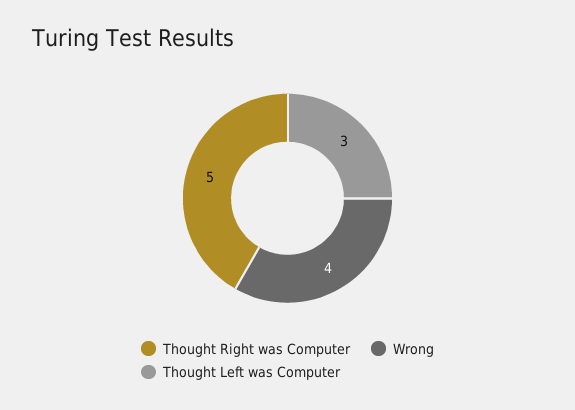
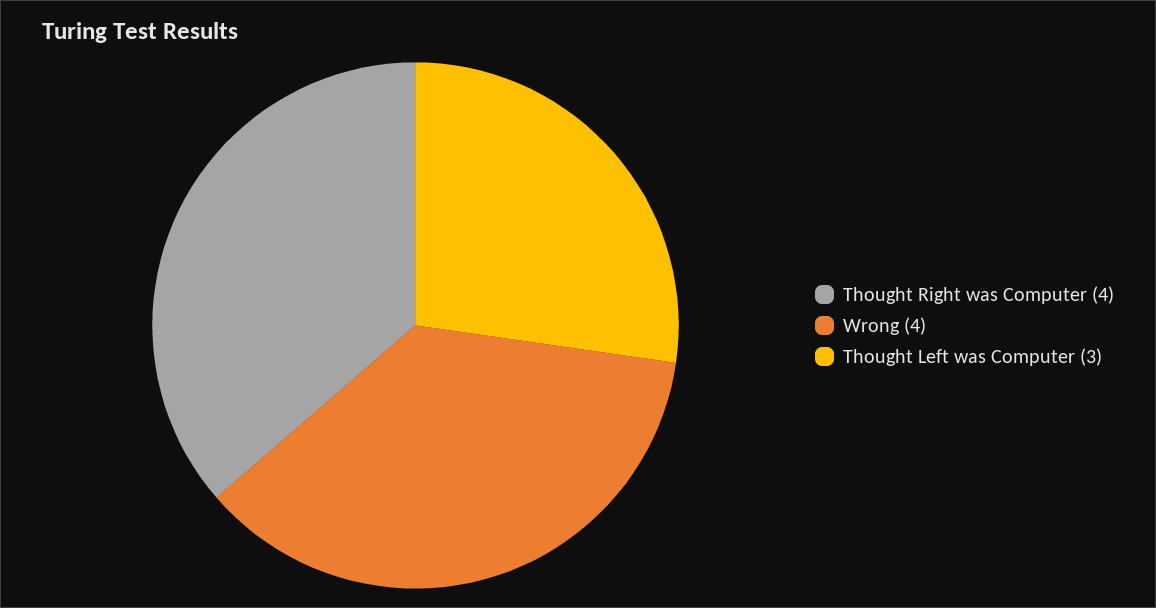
Thought Right was Computer: 5 -> 4

